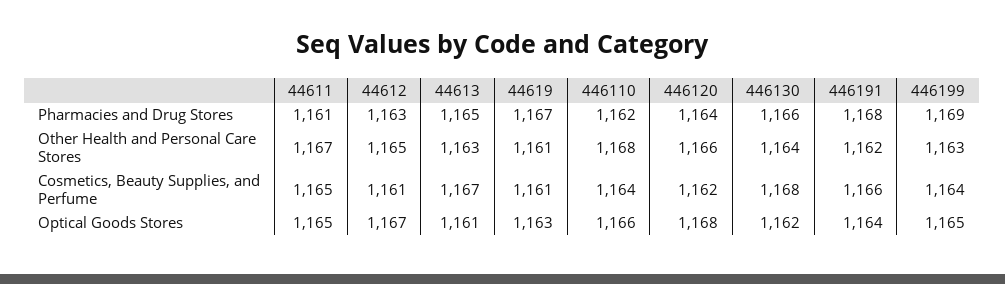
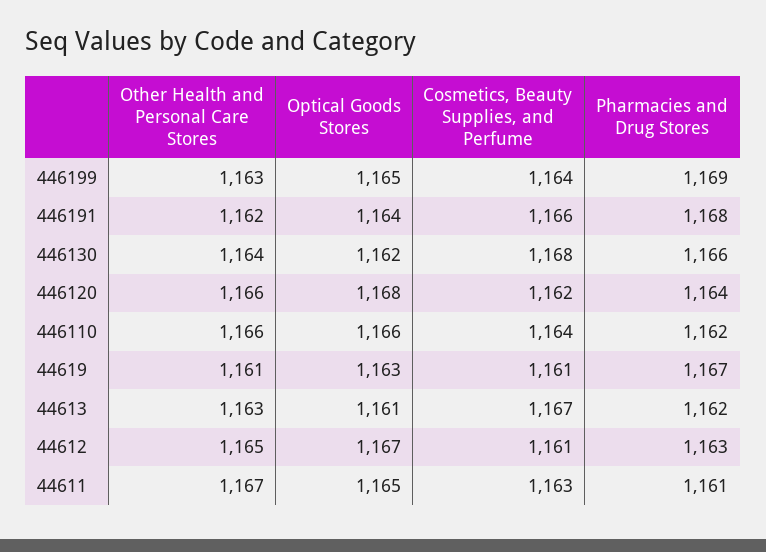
44613, Pharmacies and Drug Stores: 1165 -> 1162
446110, Other Health and Personal Care Stores: 1168 -> 1166
44611, Cosmetics, Beauty Supplies, and Perfume: 1165 -> 1163

